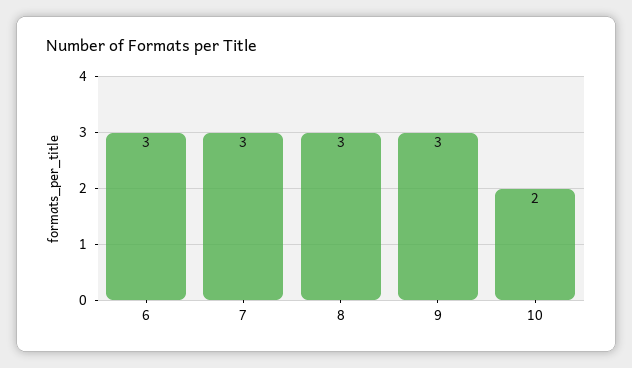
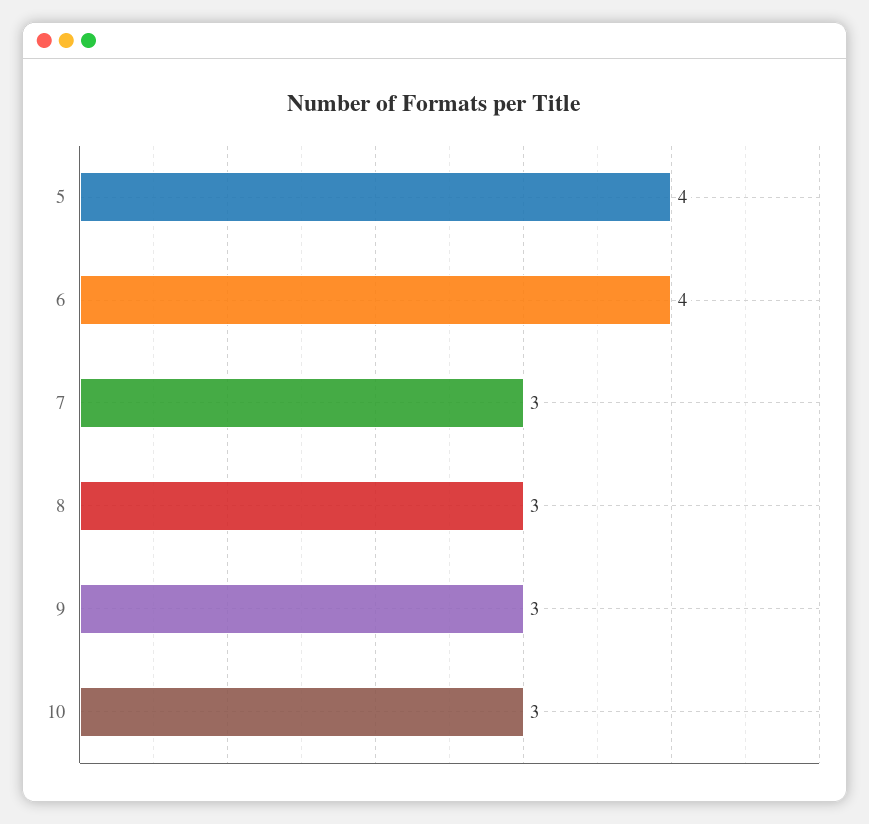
6: 3 -> 4
10: 2 -> 3
5: none -> 4

